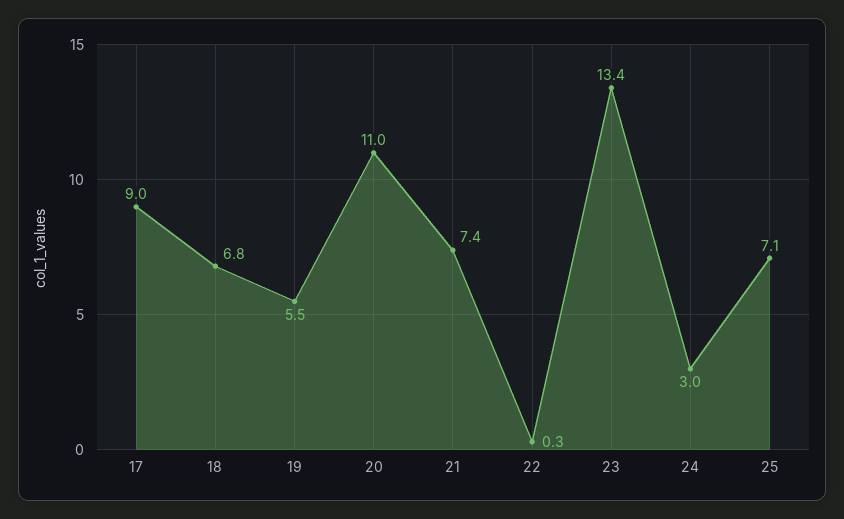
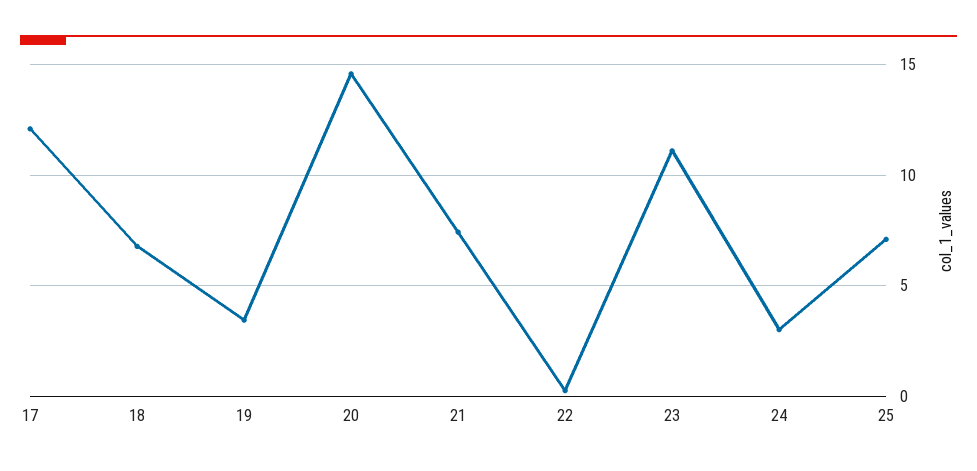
17: 9 -> 12
19: 5.5 -> 3.5
20: 11 -> 14.5
23: 13.4 -> 11

